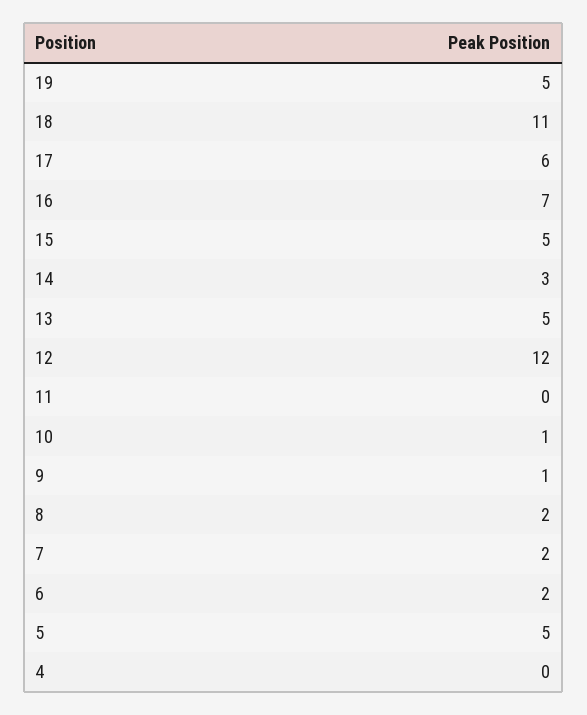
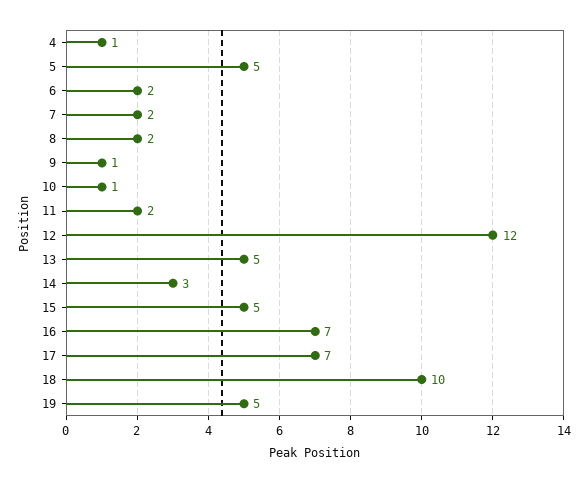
18: 11 -> 10
17: 6 -> 7
11: 0 -> 2
4: 0 -> 1

